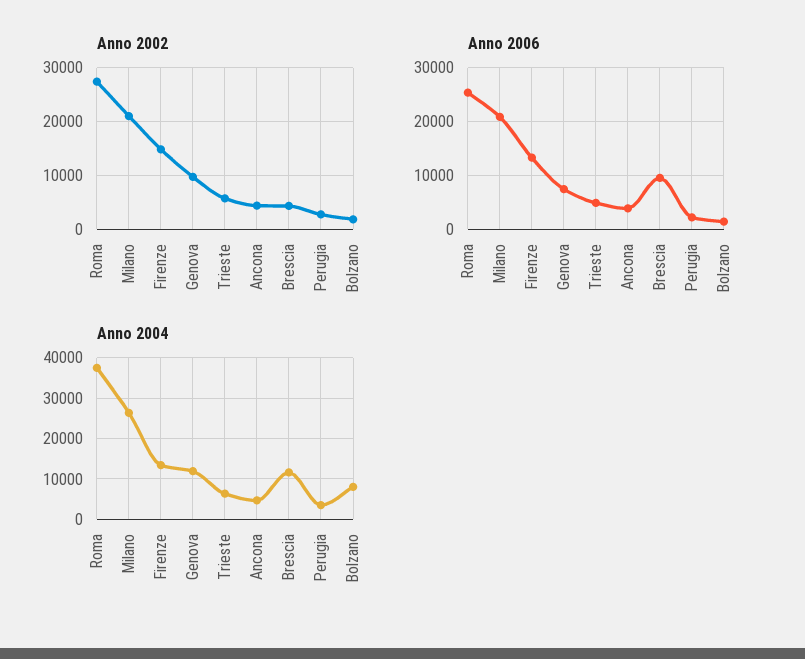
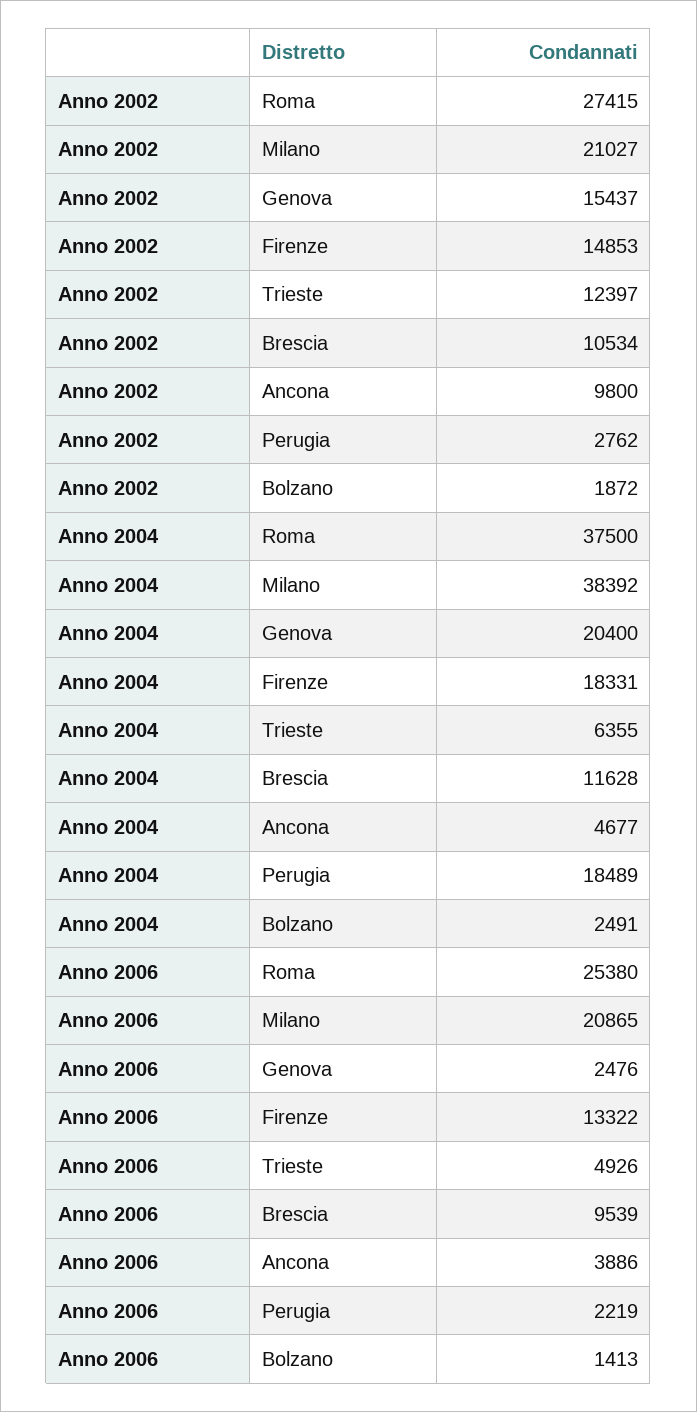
Anno 2002, Genova: 10000 -> 15437
Anno 2002, Trieste: 6000 -> 12397
Anno 2002, Ancona: 4000 -> 9800
Anno 2002, Brescia: 4000 -> 10534
Anno 2006, Genova: 8000 -> 2476
Anno 2004, Milano: 26000 -> 38392
Anno 2004, Firenze: 14000 -> 18331
Anno 2004, Genova: 12000 -> 20400
Anno 2004, Perugia: 4000 -> 18489
Anno 2004, Bolzano: 8000 -> 2491

